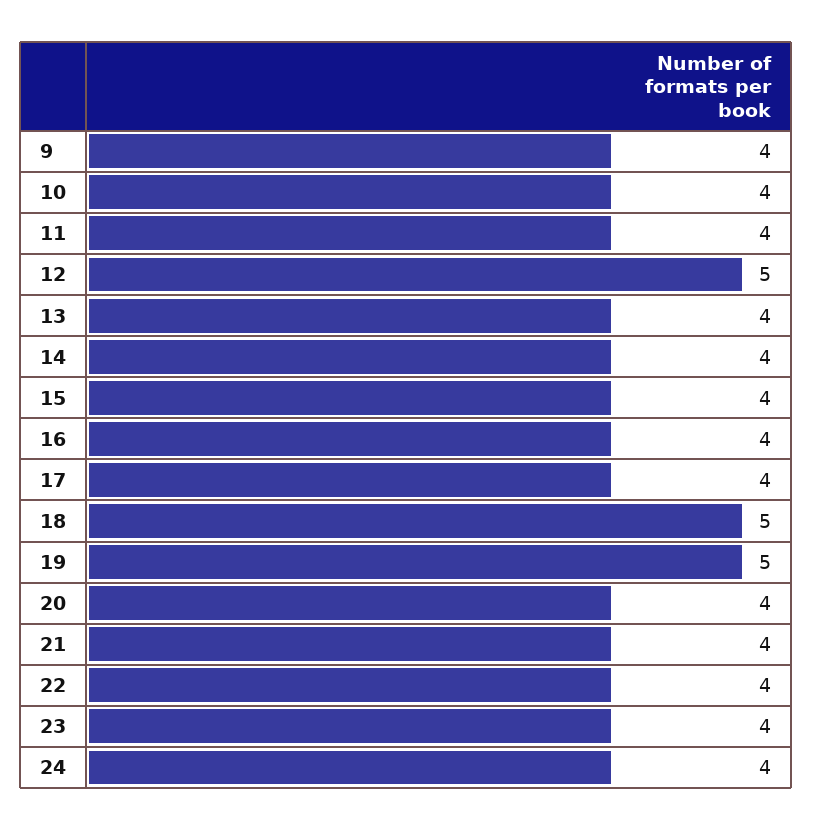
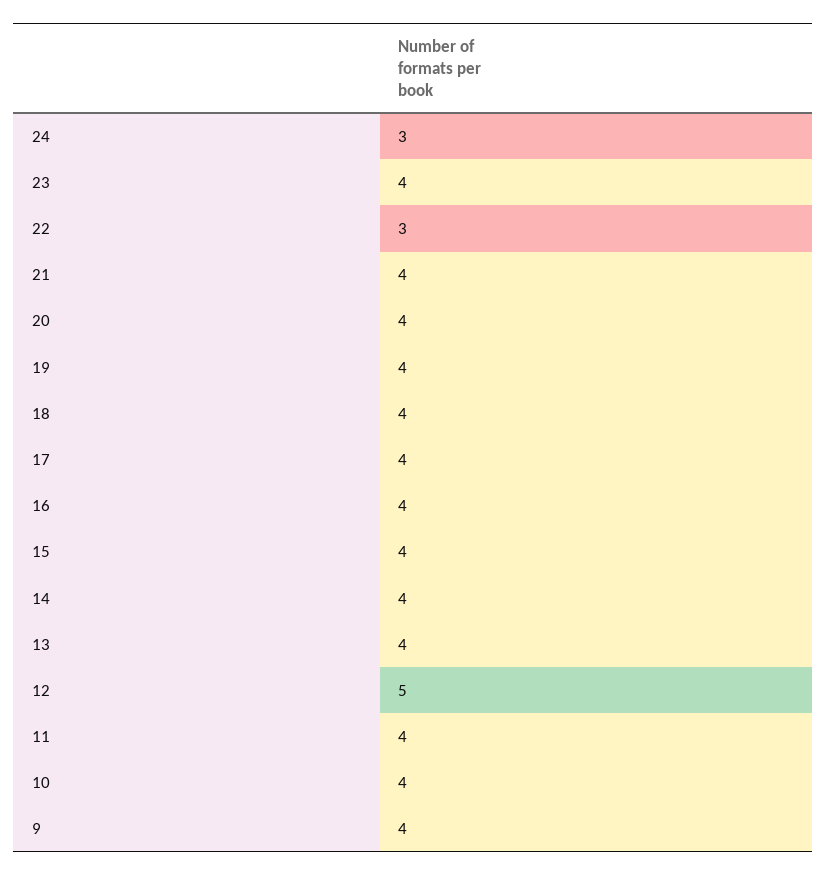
18: 5 -> 4
19: 5 -> 4
22: 4 -> 3
24: 4 -> 3

